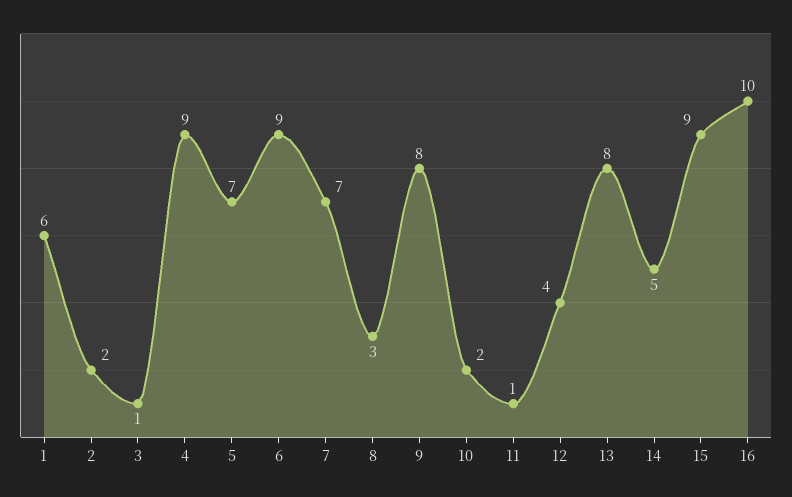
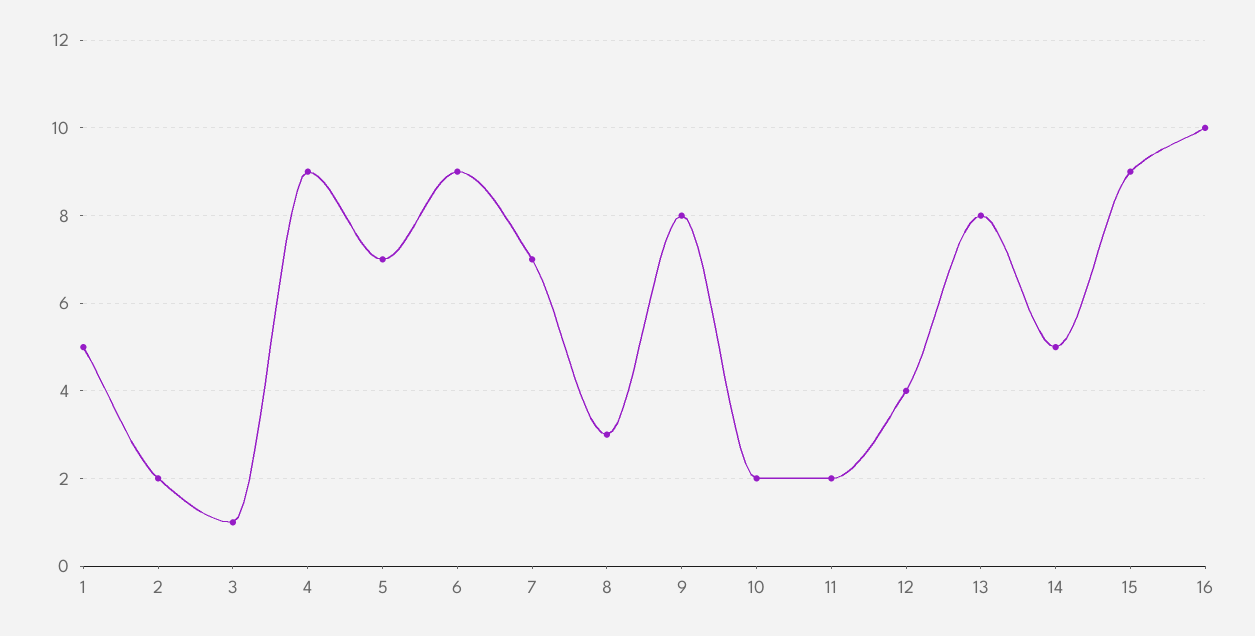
1: 6 -> 5
11: 1 -> 2

